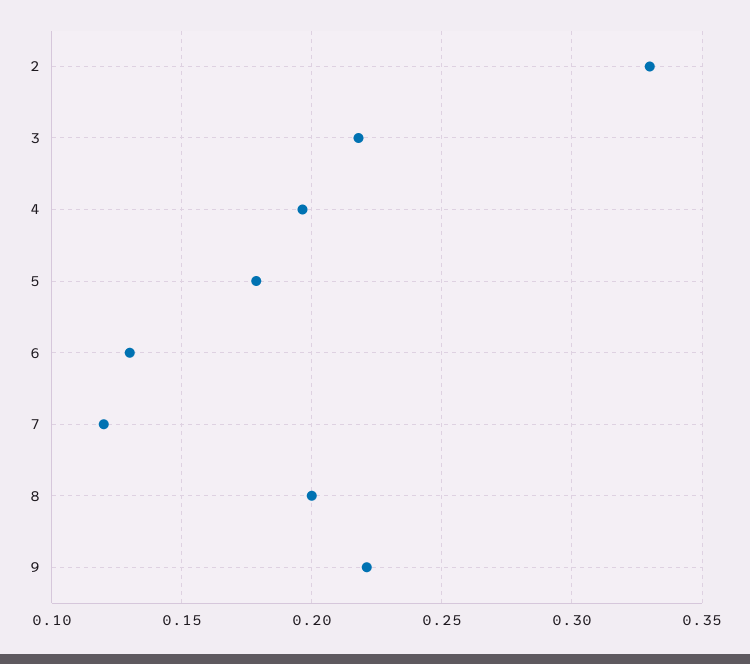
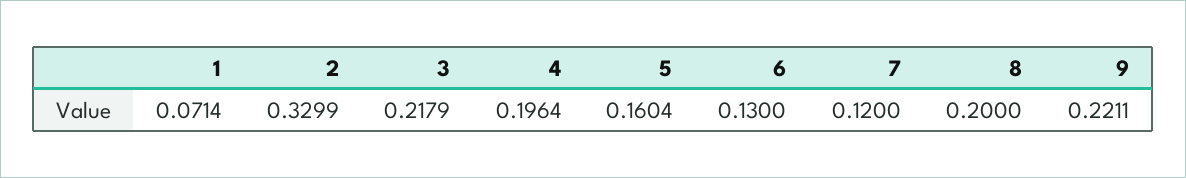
5: 0.18 -> 0.1604
1: none -> 0.0714

